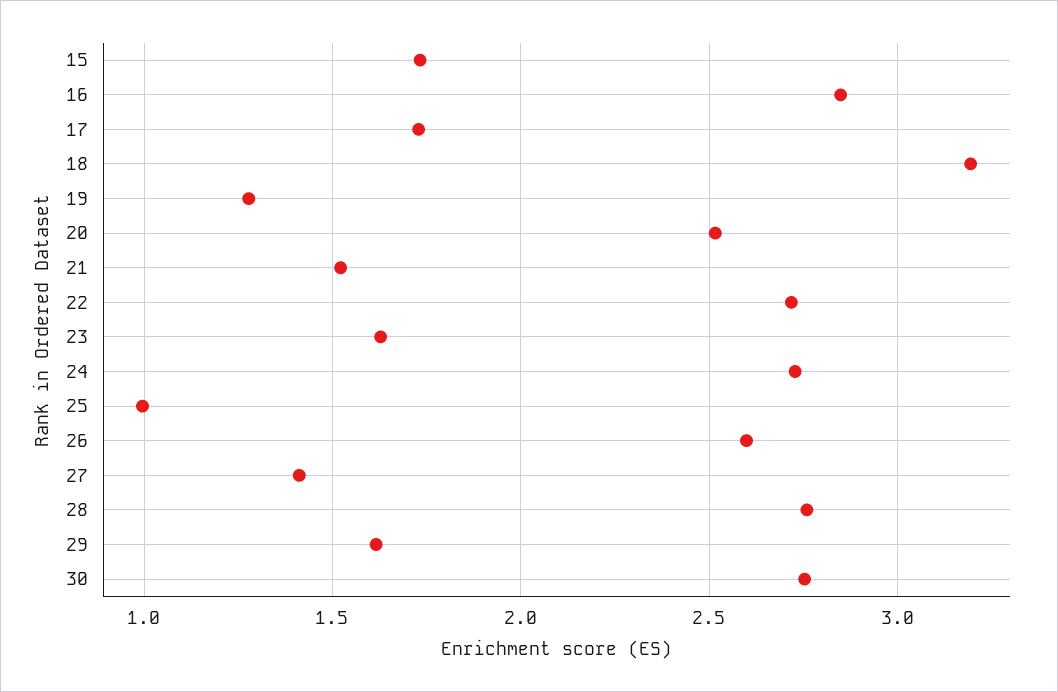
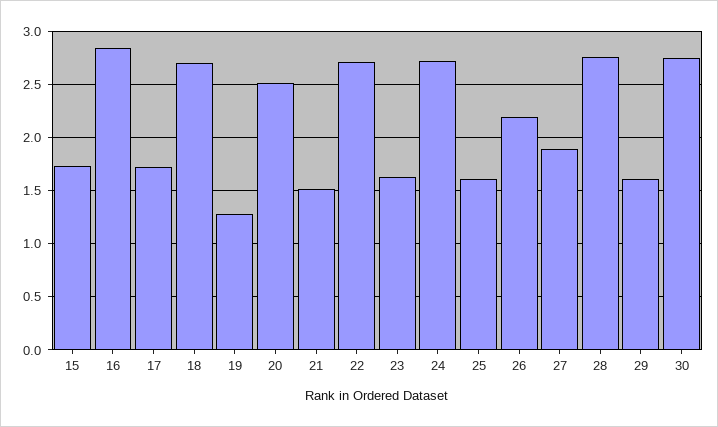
18: 3.2 -> 2.7
25: 1 -> 1.6
26: 2.6 -> 2.2
27: 1.4 -> 1.9

